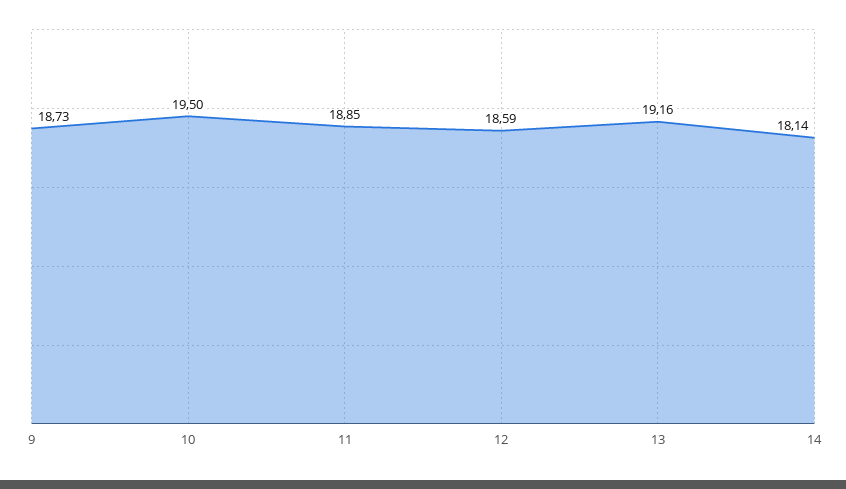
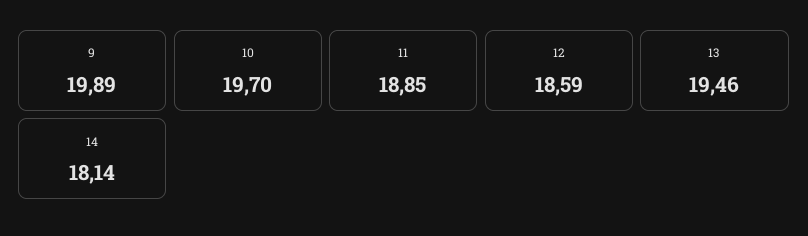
9: 18.73 -> 19.89
10: 19.5 -> 19.7
13: 19.16 -> 19.46

